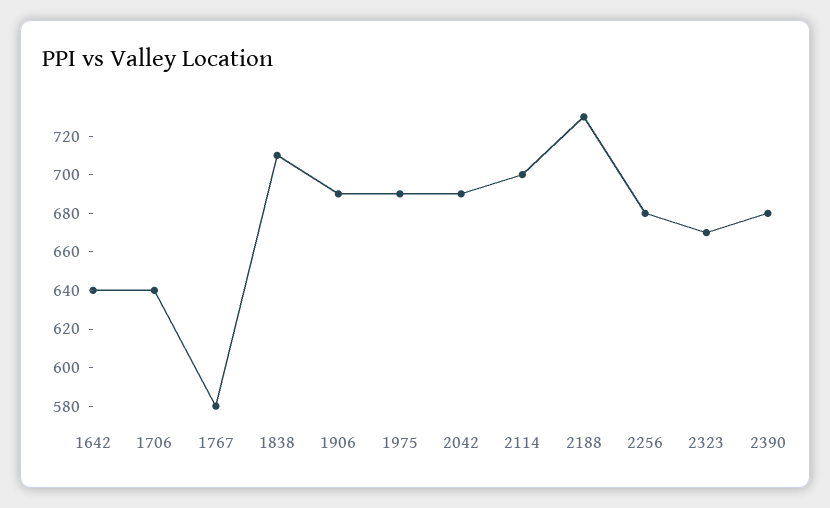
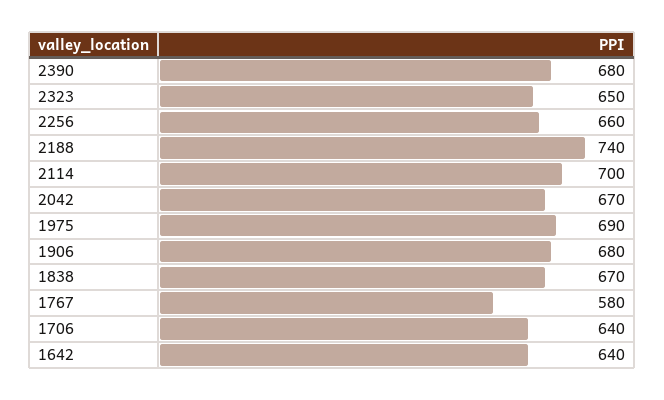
1838: 710 -> 670
1906: 690 -> 680
2042: 690 -> 670
2188: 730 -> 740
2256: 680 -> 660
2323: 670 -> 650

